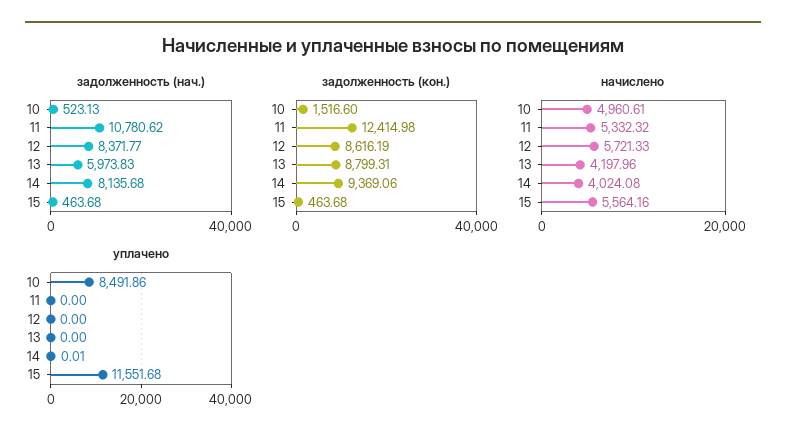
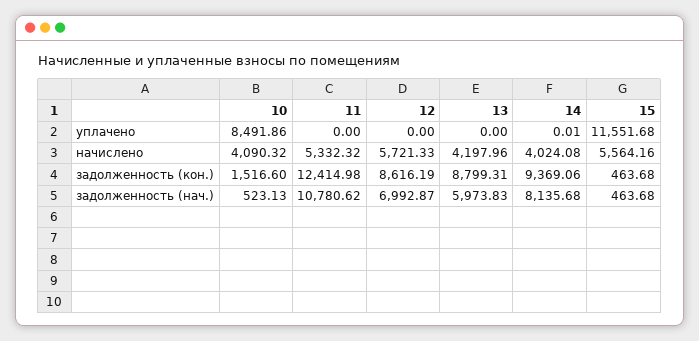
задолженность (нач.), 12: 8371.77 -> 6992.87
начислено, 10: 4960.61 -> 4090.32

